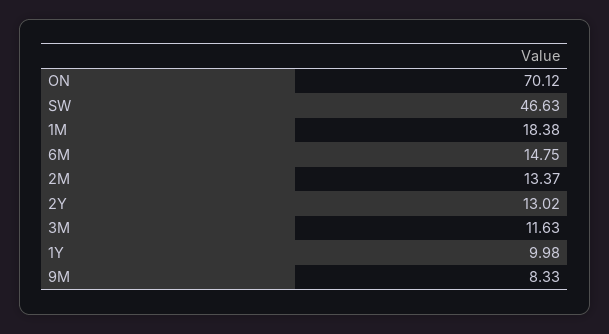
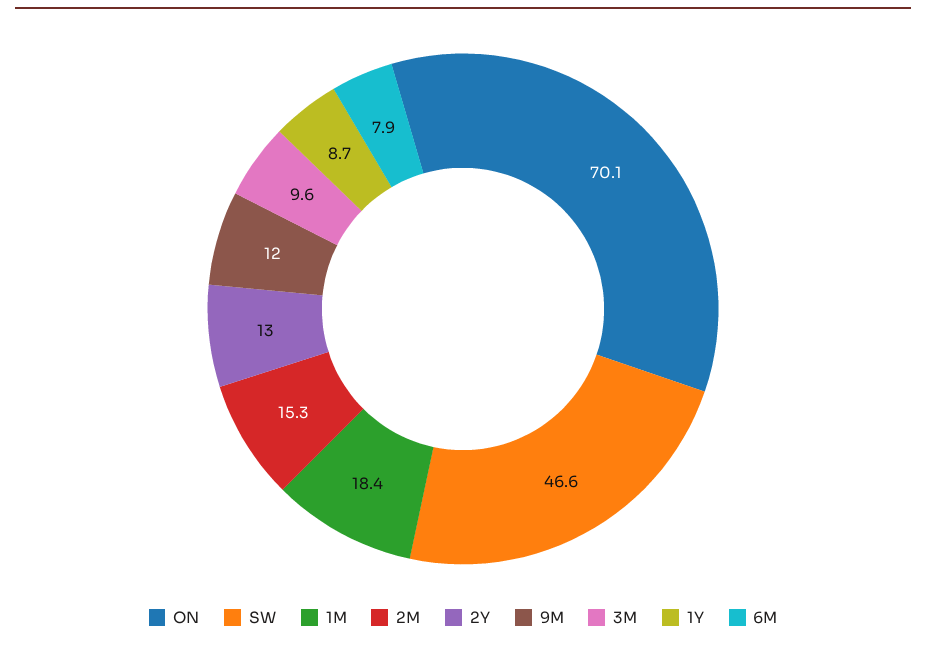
6M: 14.75 -> 7.9
2M: 13.37 -> 15.3
3M: 11.63 -> 9.6
1Y: 9.98 -> 8.7
9M: 8.33 -> 12

